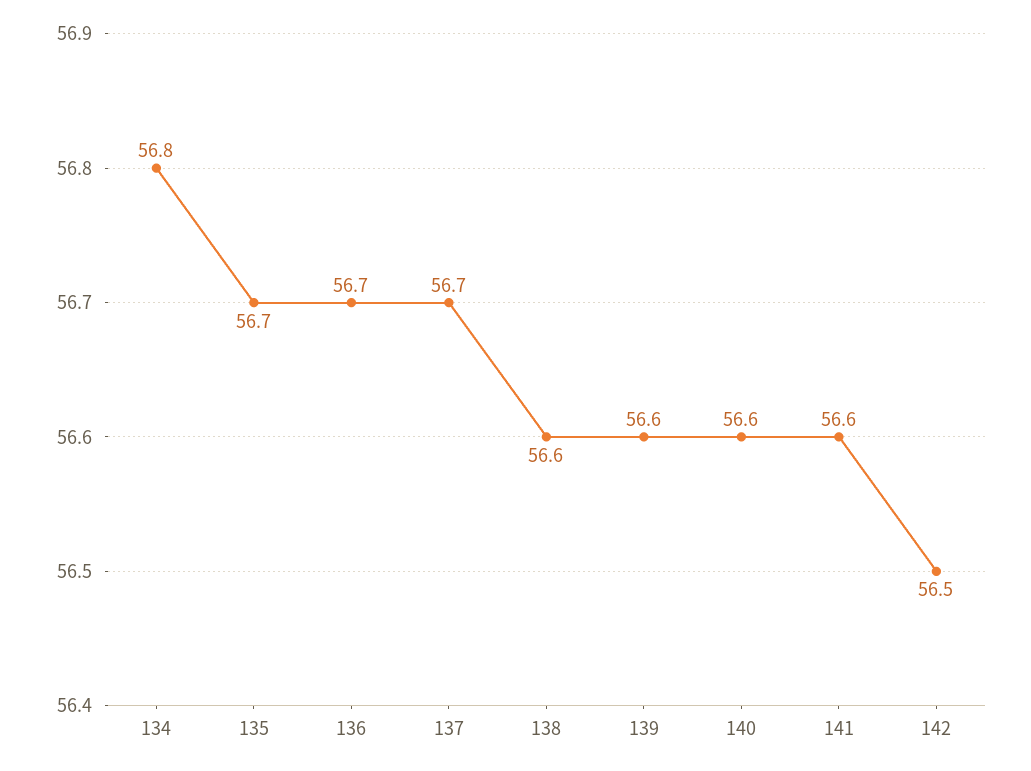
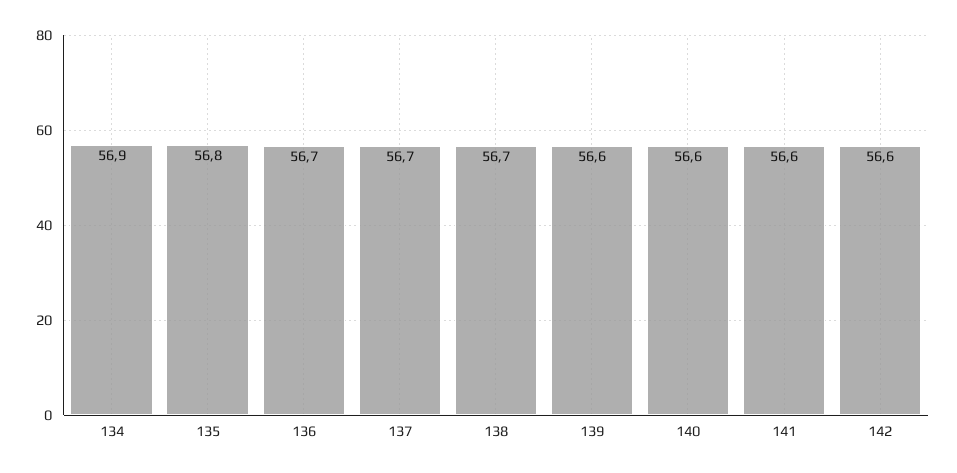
134: 56.8 -> 56.9
135: 56.7 -> 56.8
138: 56.6 -> 56.7
142: 56.5 -> 56.6

